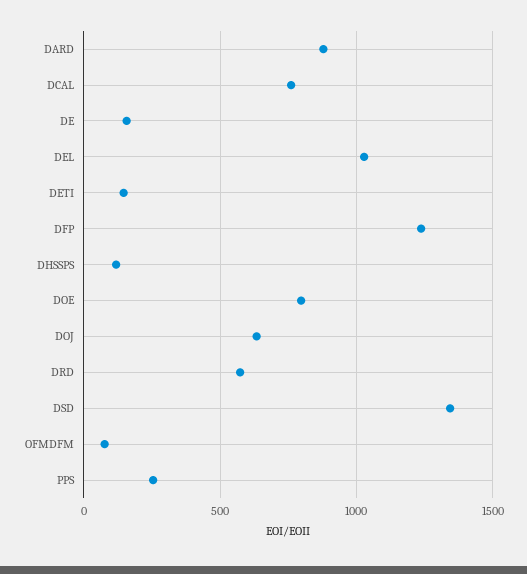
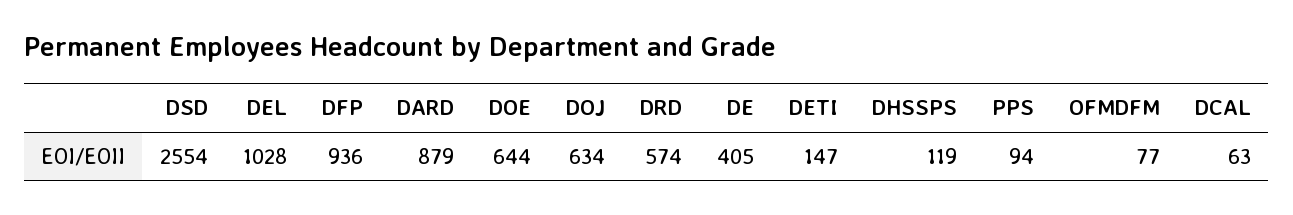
DCAL: 750 -> 63
DE: 150 -> 405
DFP: 1250 -> 936
DOE: 800 -> 644
DSD: 1350 -> 2554
PPS: 250 -> 94

